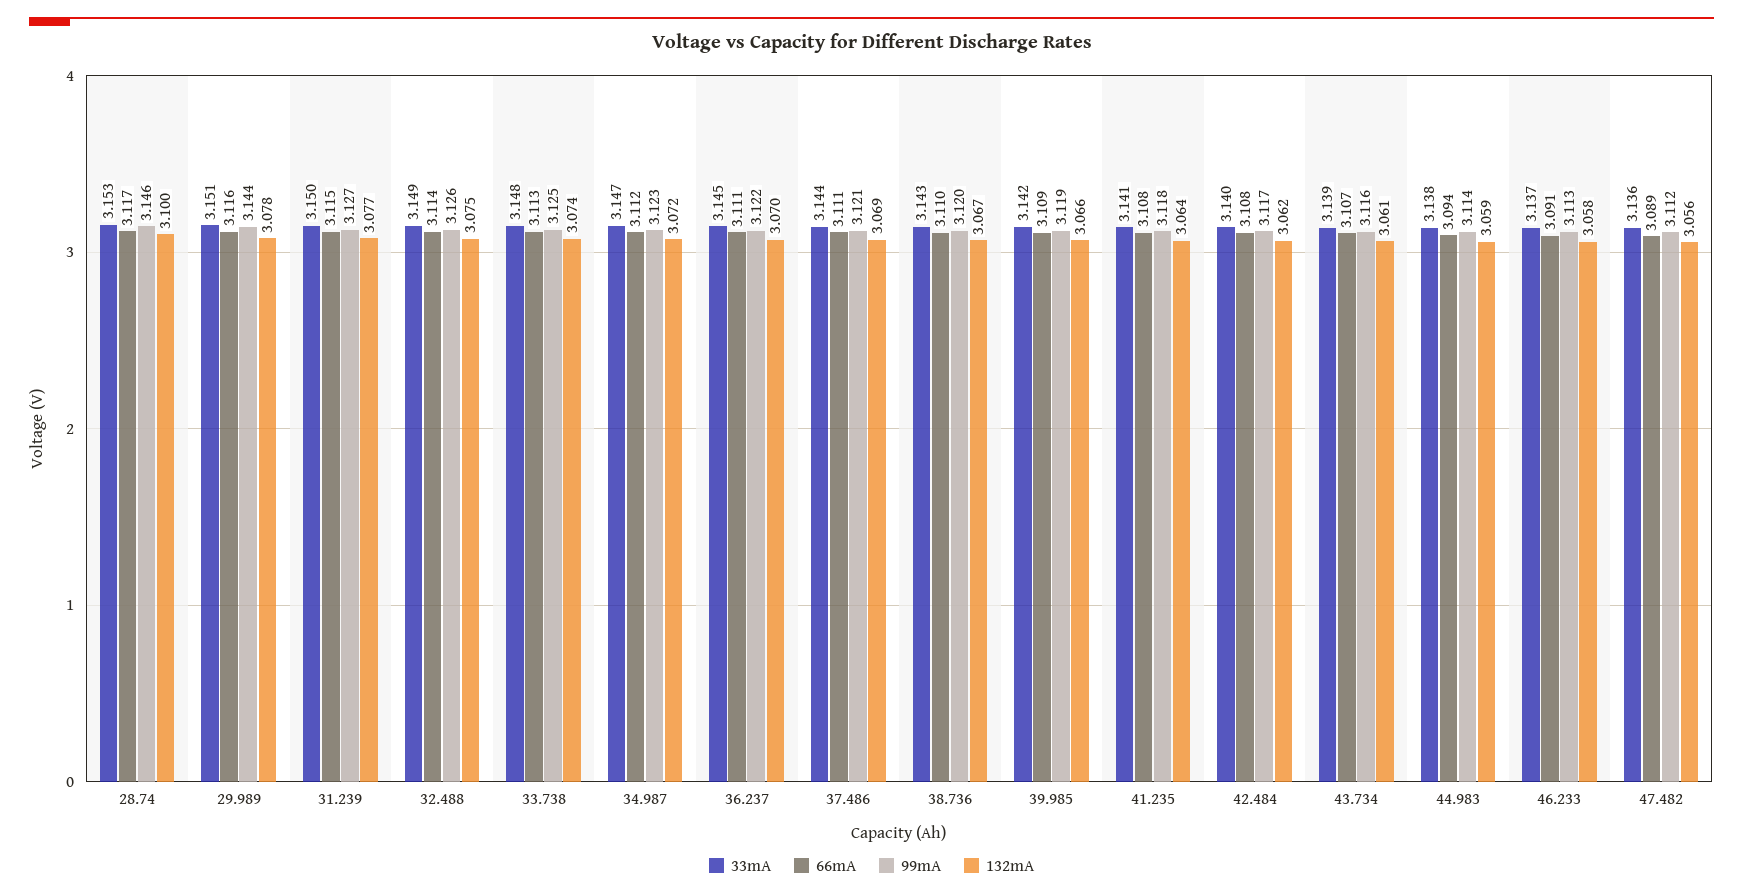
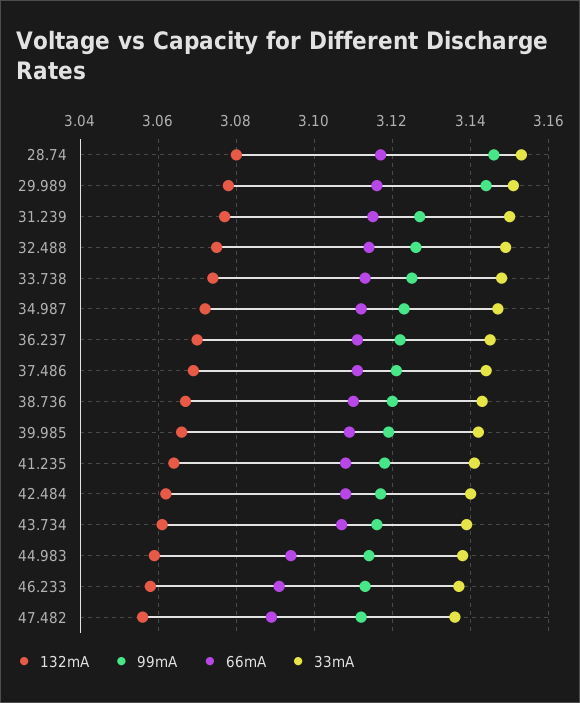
132mA, 28.74: 3.1 -> 3.08

